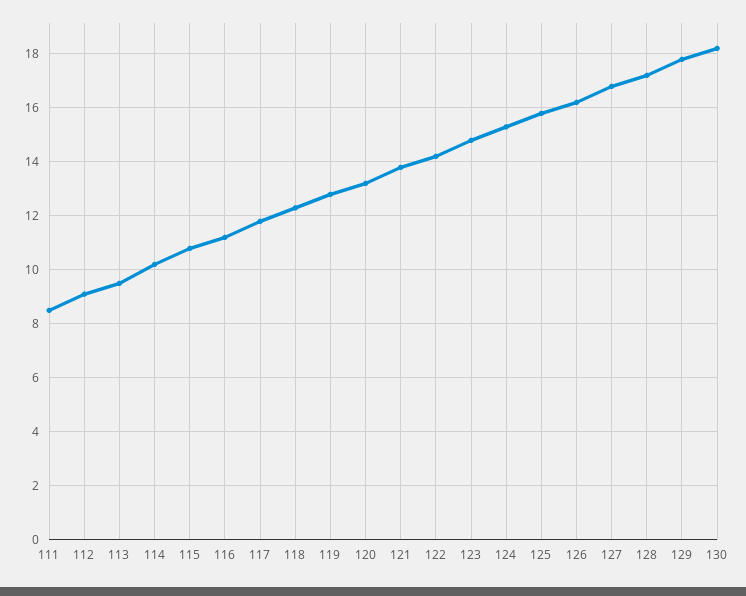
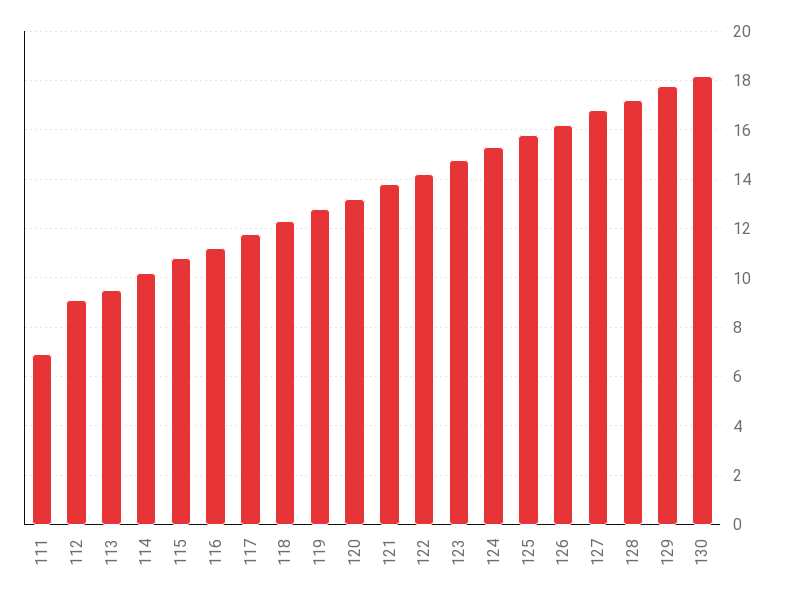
111: 8.5 -> 7

